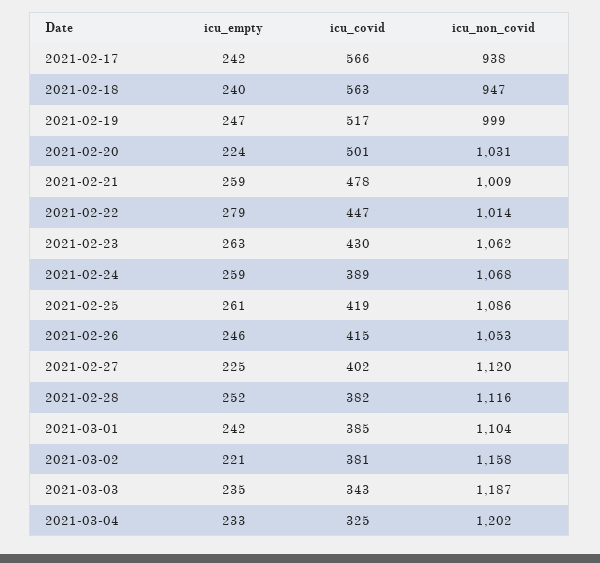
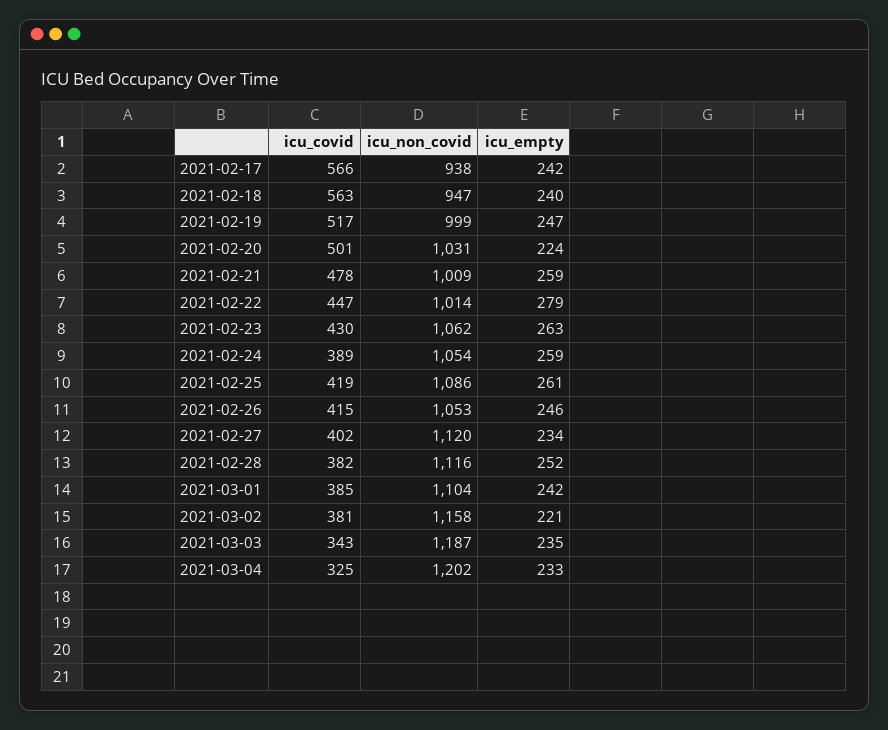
icu_non_covid, 2021-02-24: 1068 -> 1054
icu_empty, 2021-02-27: 225 -> 234

